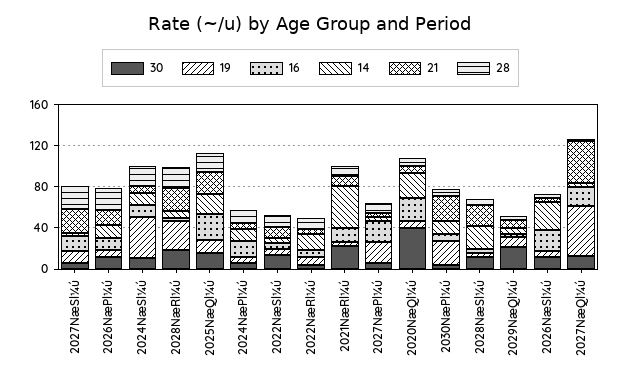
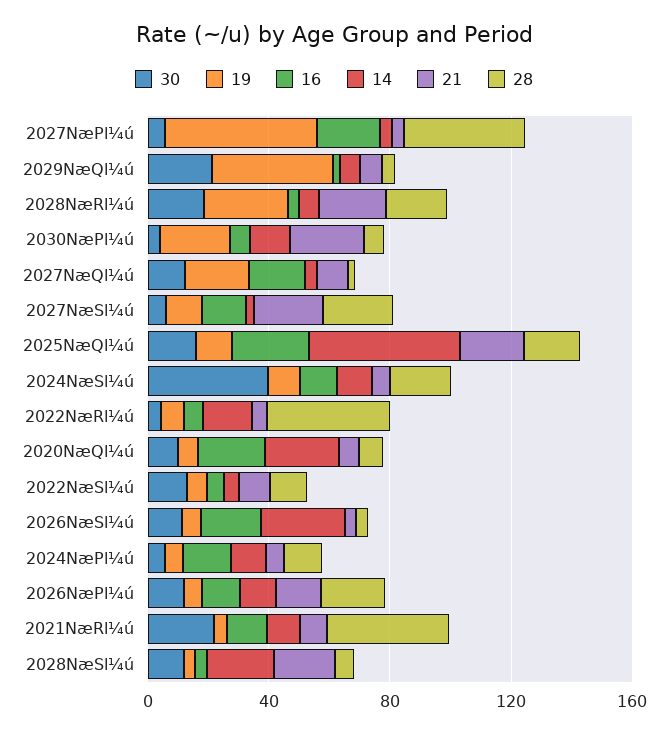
30, 2024NæSl¼ú: 10 -> 40
19, 2024NæSl¼ú: 40 -> 10
14, 2025NæQl¼ú: 20 -> 50
28, 2022NæRl¼ú: 10 -> 40
14, 2021NæRl¼ú: 40 -> 10
28, 2021NæRl¼ú: 10 -> 40
19, 2027NæPl¼ú: 20 -> 50
28, 2027NæPl¼ú: 10 -> 40
30, 2020NæQl¼ú: 40 -> 10
19, 2029NæQl¼ú: 10 -> 40
19, 2027NæQl¼ú: 50 -> 20
21, 2027NæQl¼ú: 40 -> 10

